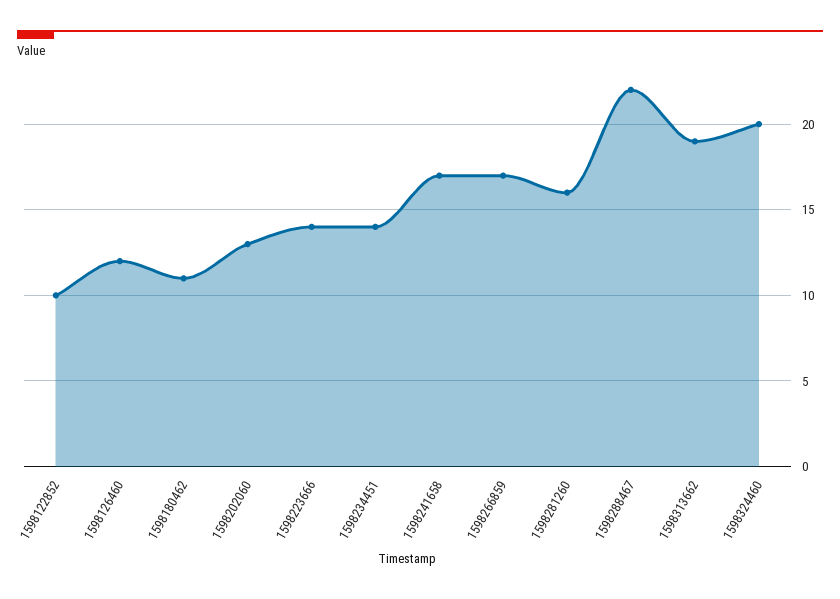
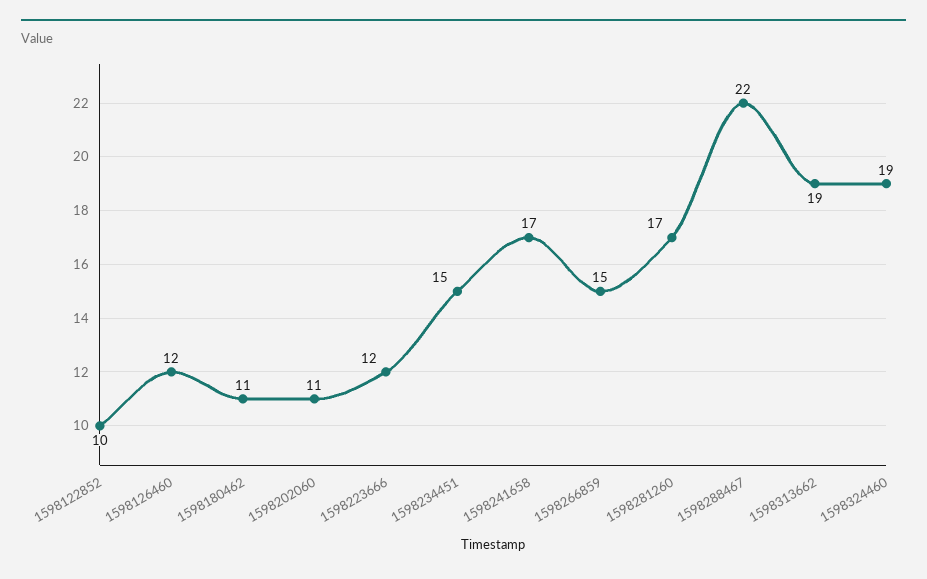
1598202060: 13 -> 11
1598223666: 14 -> 12
1598234451: 14 -> 15
1598266859: 17 -> 15
1598281260: 16 -> 17
1598324460: 20 -> 19

